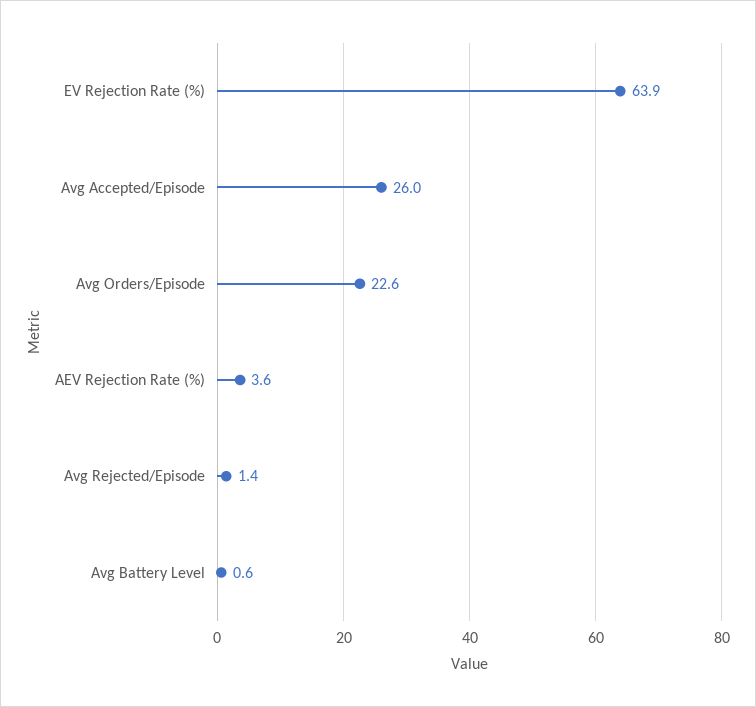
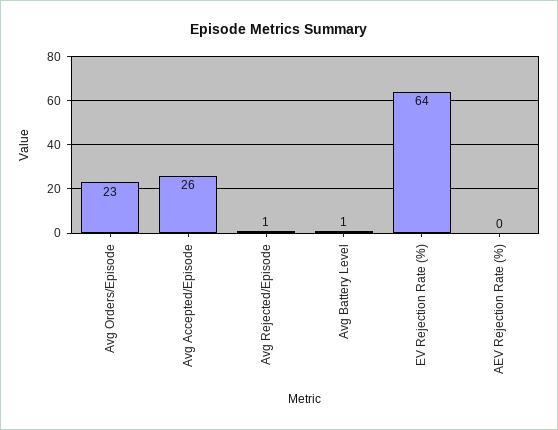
AEV Rejection Rate (%): 3.6 -> 0

